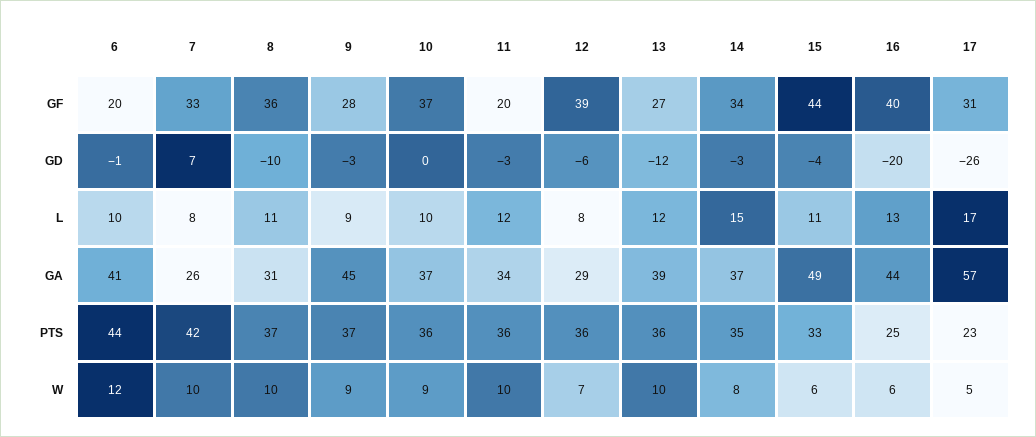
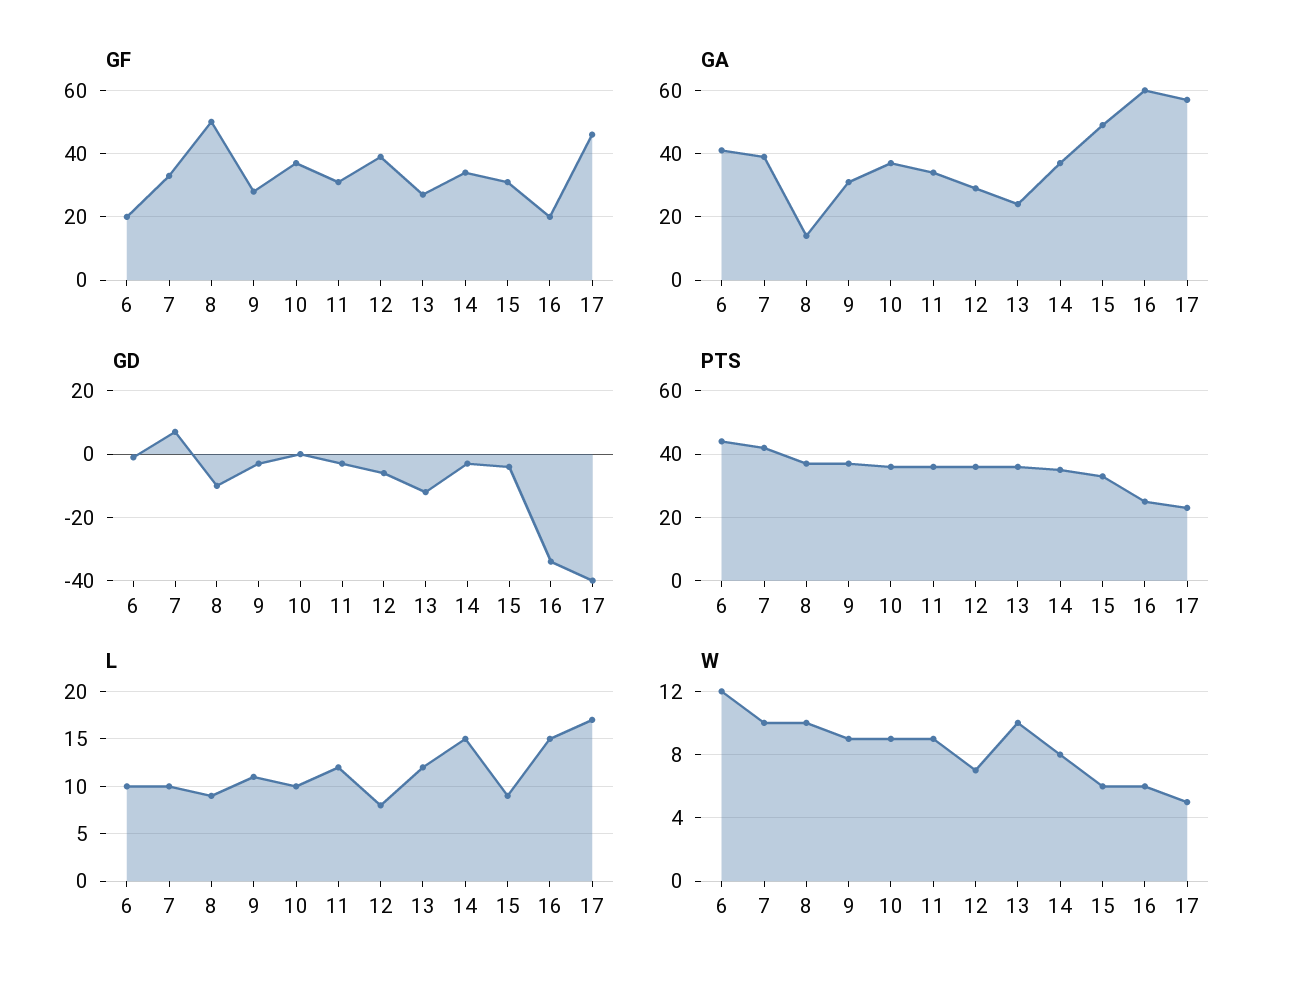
GF, 8: 36 -> 50
GF, 11: 20 -> 30
GF, 15: 44 -> 30
GF, 16: 40 -> 20
GF, 17: 31 -> 45
GD, 16: -20 -> -35
GD, 17: -26 -> -40
L, 7: 8 -> 10
L, 8: 11 -> 9
L, 9: 9 -> 11
L, 15: 11 -> 9
L, 16: 13 -> 15
GA, 7: 26 -> 40
GA, 8: 31 -> 15
GA, 9: 45 -> 30
GA, 13: 39 -> 25
GA, 16: 44 -> 60
W, 11: 10 -> 9

